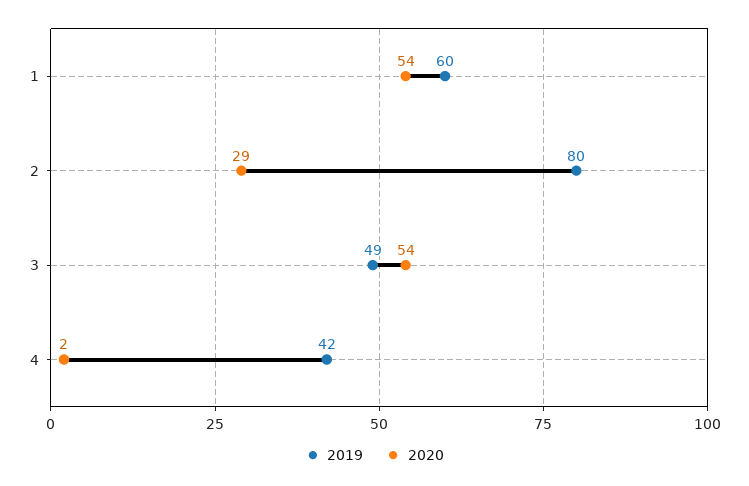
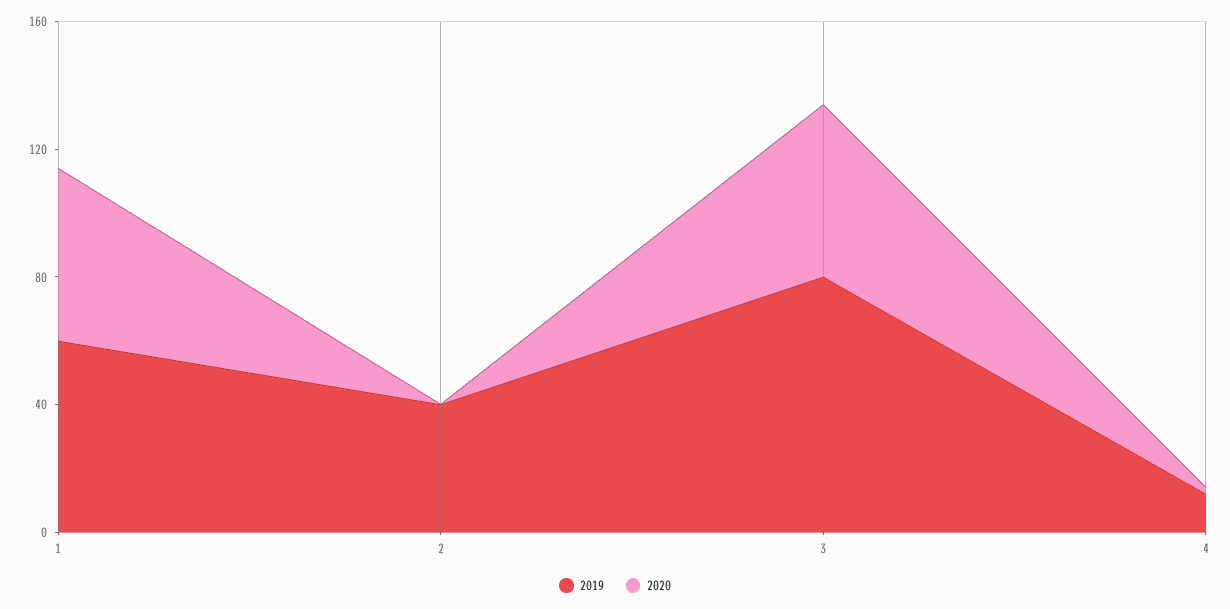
2019, 2: 80 -> 40
2020, 2: 29 -> 0
2019, 3: 49 -> 80
2019, 4: 42 -> 10

